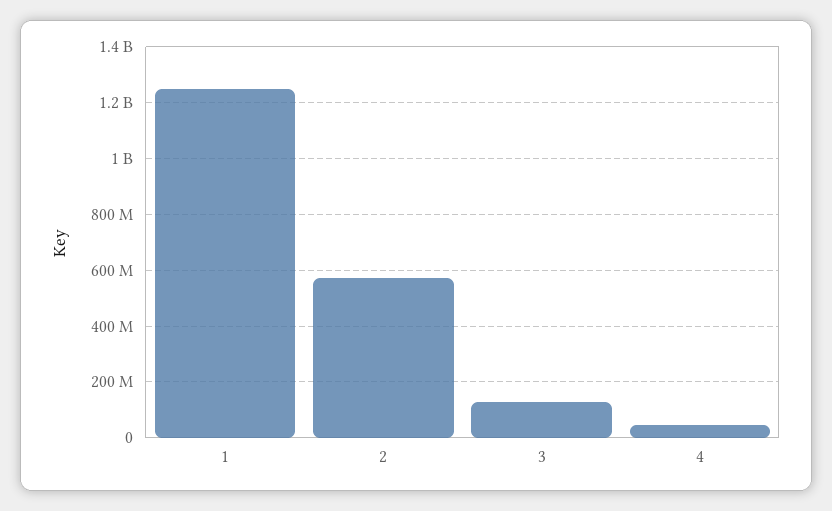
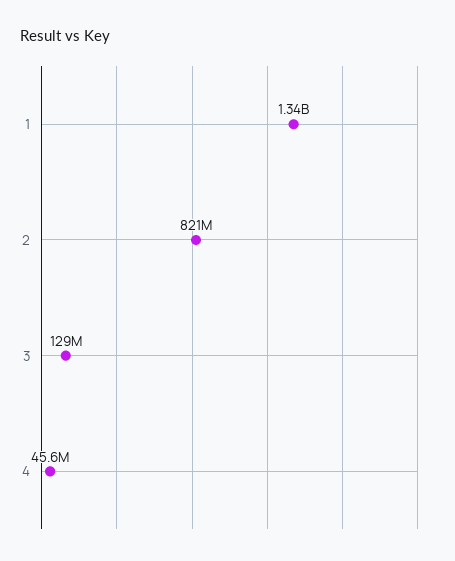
1: 1250000000 -> 1340000000
2: 575000000 -> 821000000

